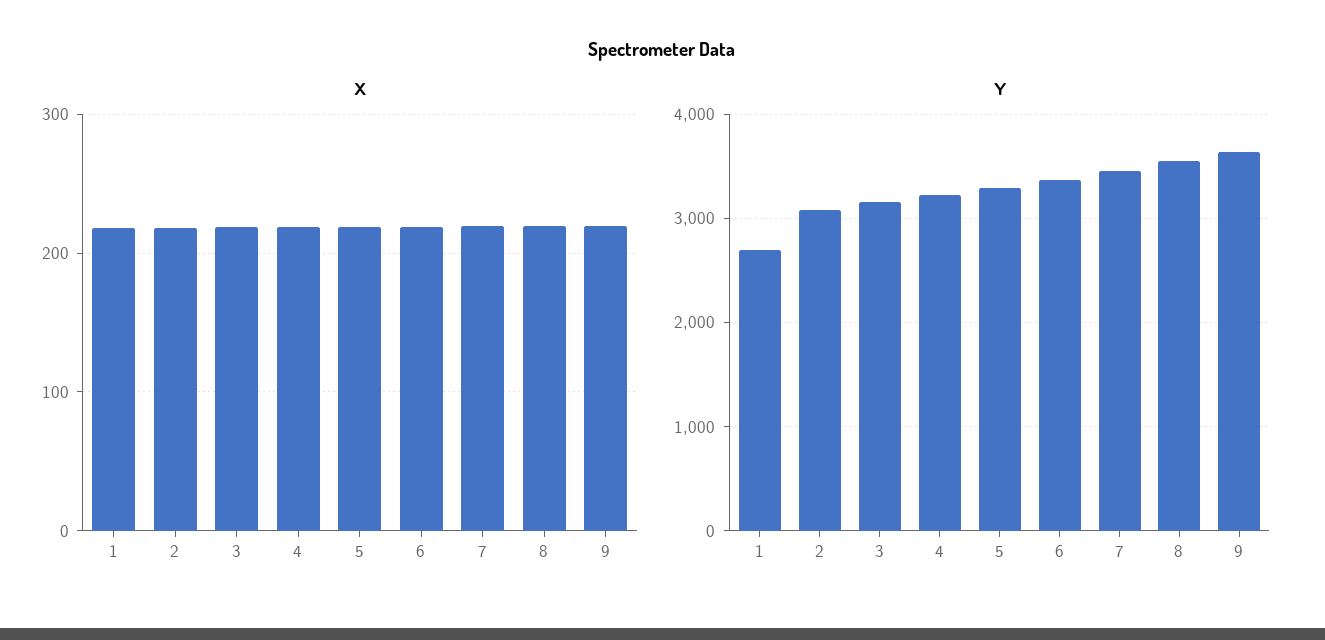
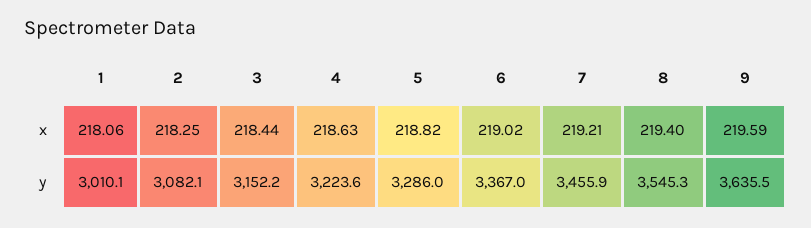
Y, 1: 2700 -> 3010.1

